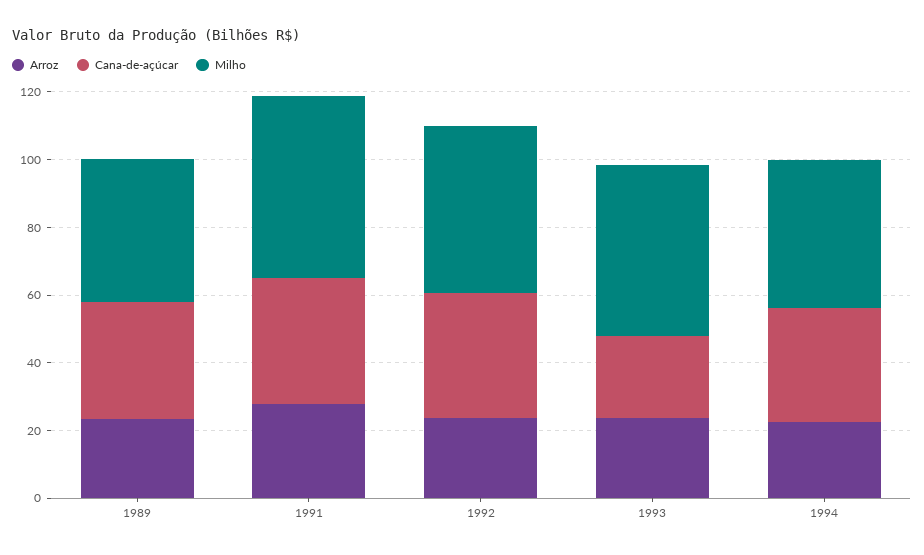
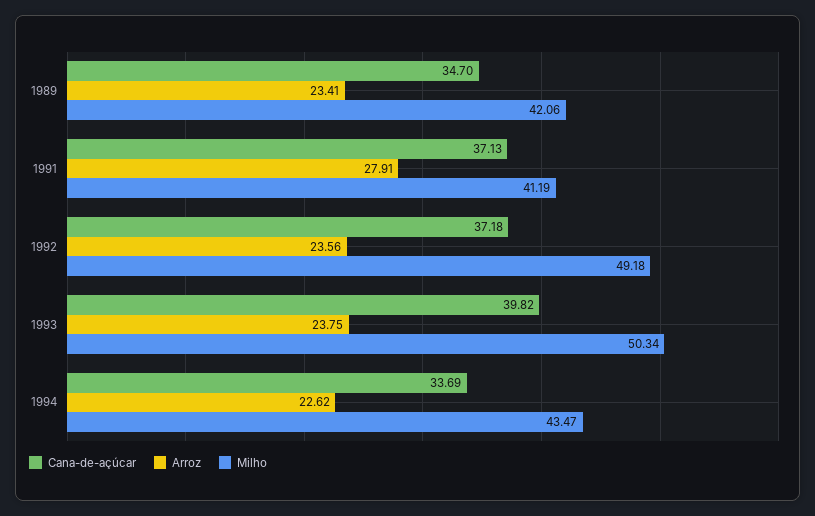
Milho, 1991: 55 -> 41.19
Cana-de-açúcar, 1993: 25 -> 39.82

